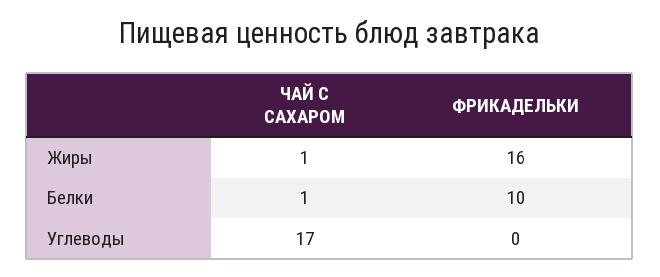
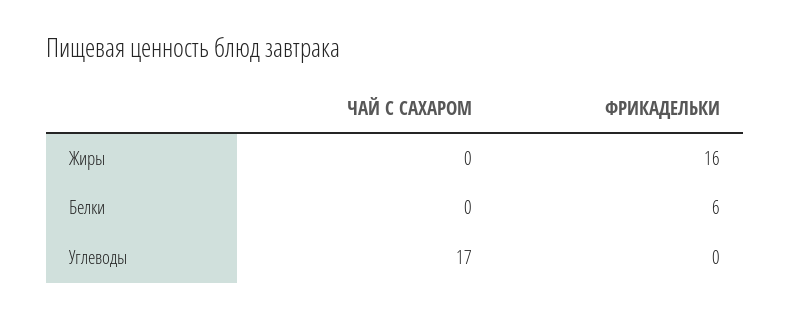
ЧАЙ С САХАРОМ, Жиры: 1 -> 0
ЧАЙ С САХАРОМ, Белки: 1 -> 0
ФРИКАДЕЛЬКИ, Белки: 10 -> 6

